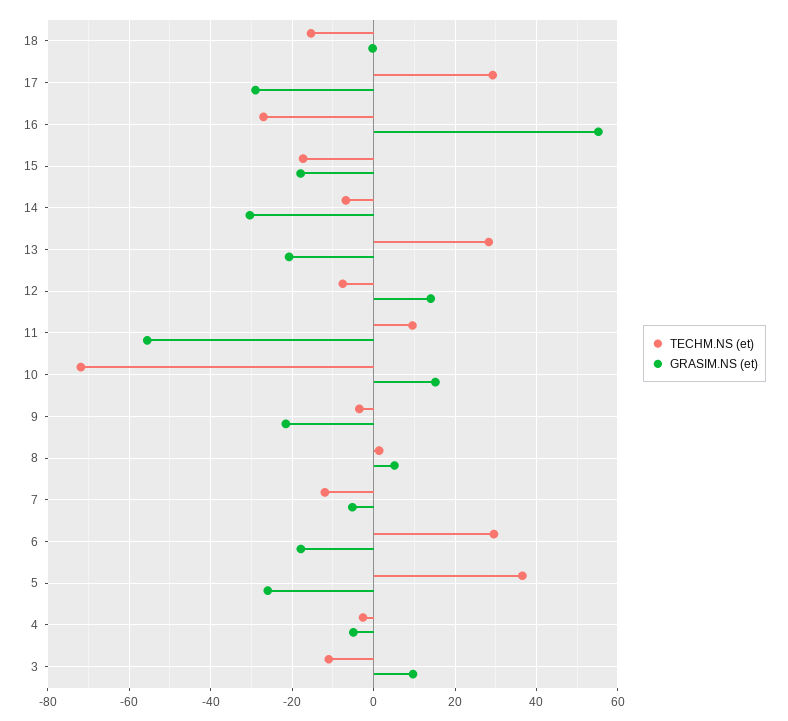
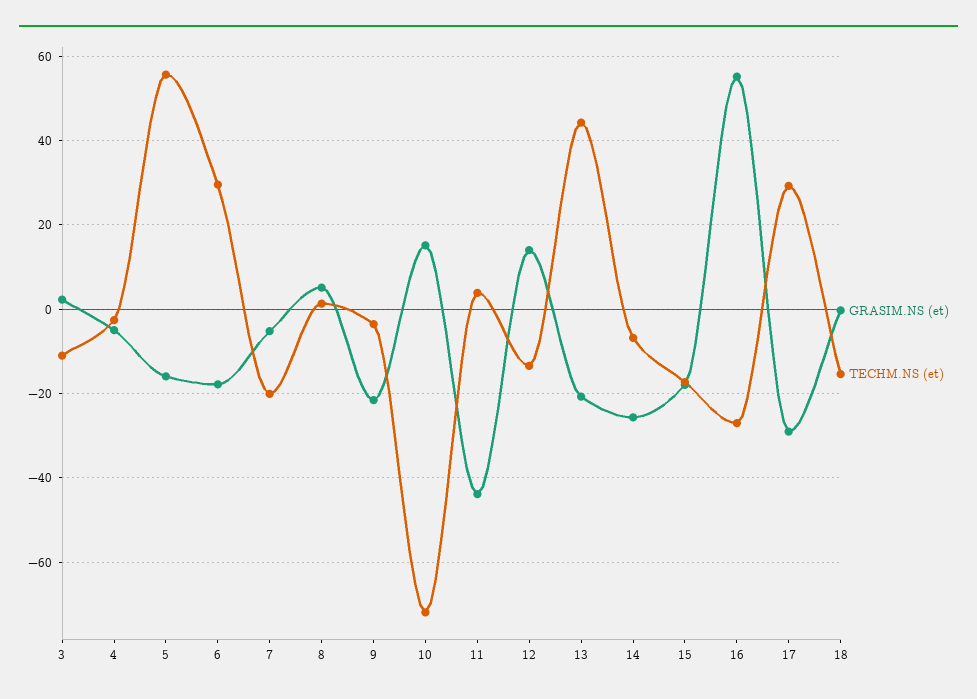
GRASIM.NS (et), 14: -30 -> -26
TECHM.NS (et), 13: 28 -> 44
TECHM.NS (et), 12: -8 -> -14
TECHM.NS (et), 11: 10 -> 4
GRASIM.NS (et), 11: -56 -> -44
TECHM.NS (et), 7: -12 -> -20
TECHM.NS (et), 5: 36 -> 56
GRASIM.NS (et), 5: -26 -> -16
GRASIM.NS (et), 3: 10 -> 2

